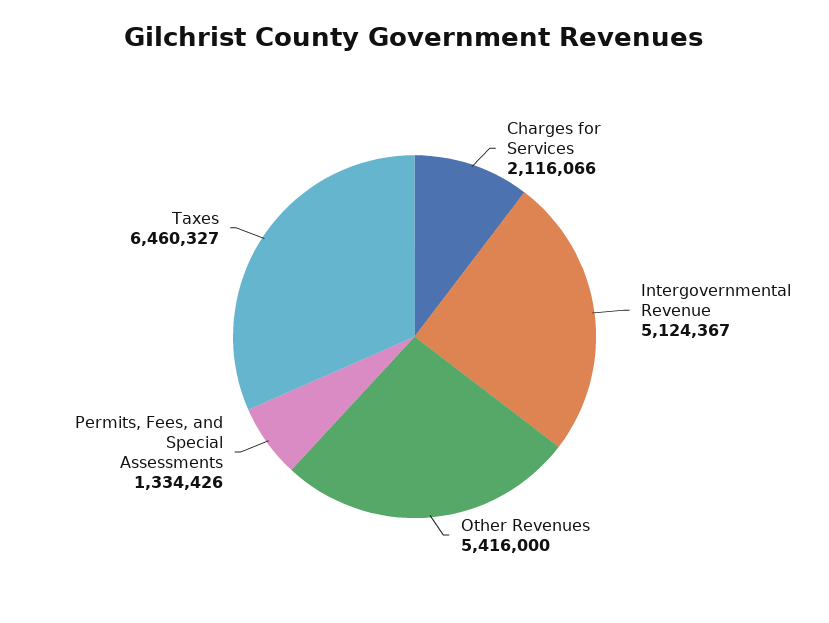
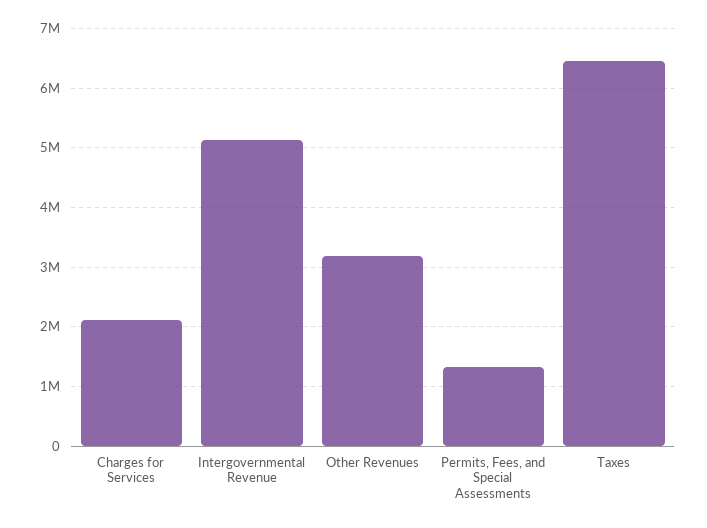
Other Revenues: 5416000 -> 3200000

